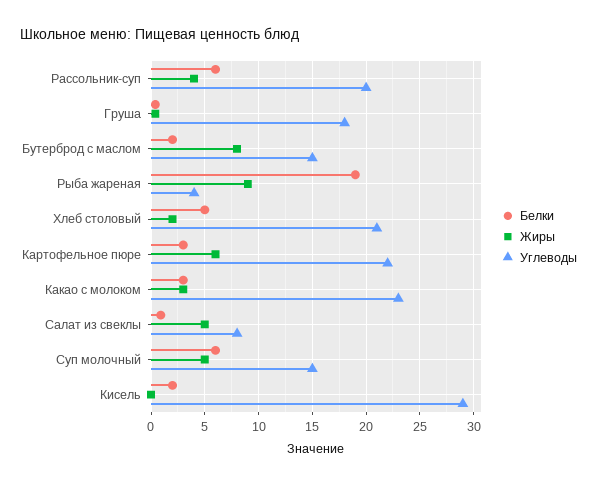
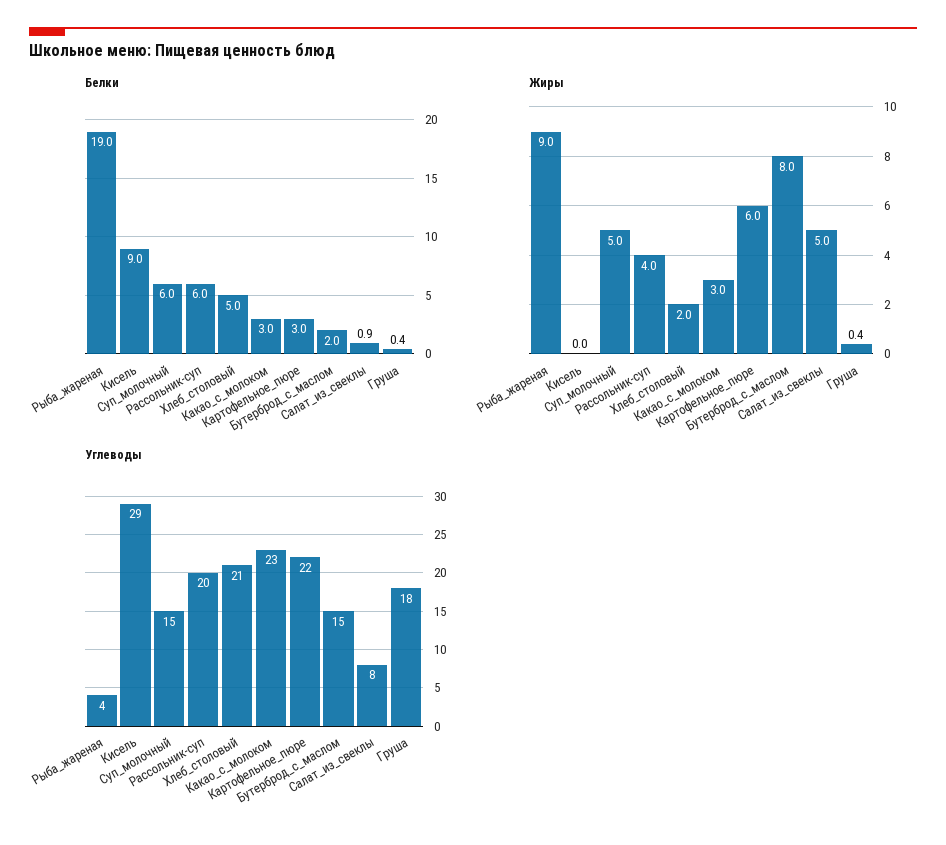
Белки, Кисель: 2 -> 9

